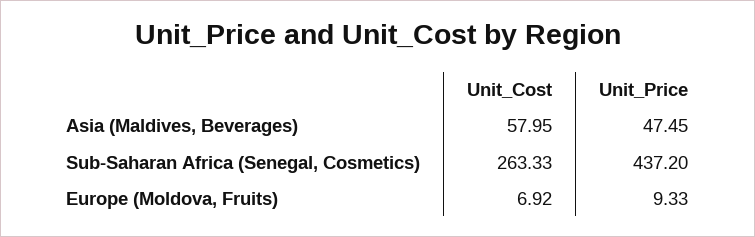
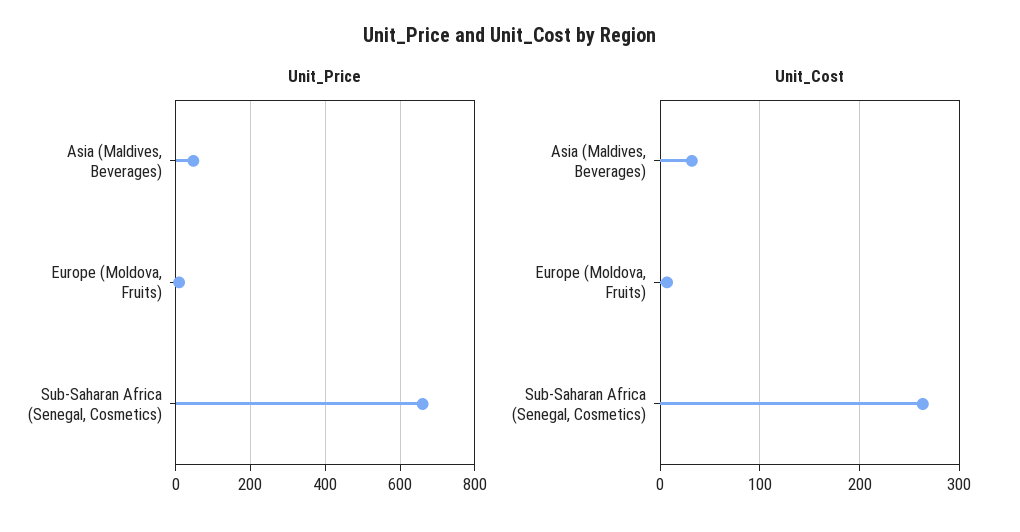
Unit_Cost, Asia (Maldives, Beverages): 57.95 -> 30
Unit_Price, Sub-Saharan Africa (Senegal, Cosmetics): 437.2 -> 660

